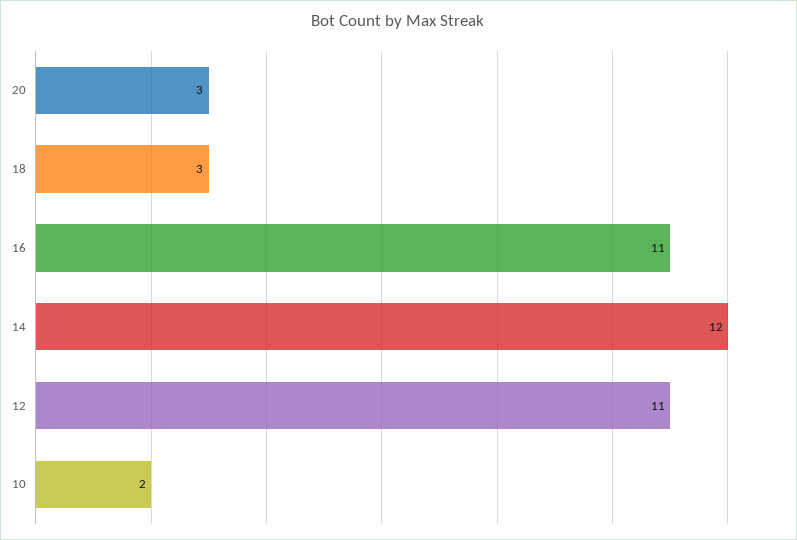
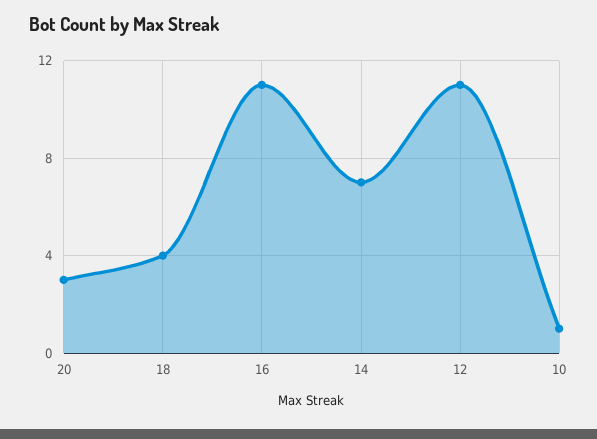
18: 3 -> 4
14: 12 -> 7
10: 2 -> 1

